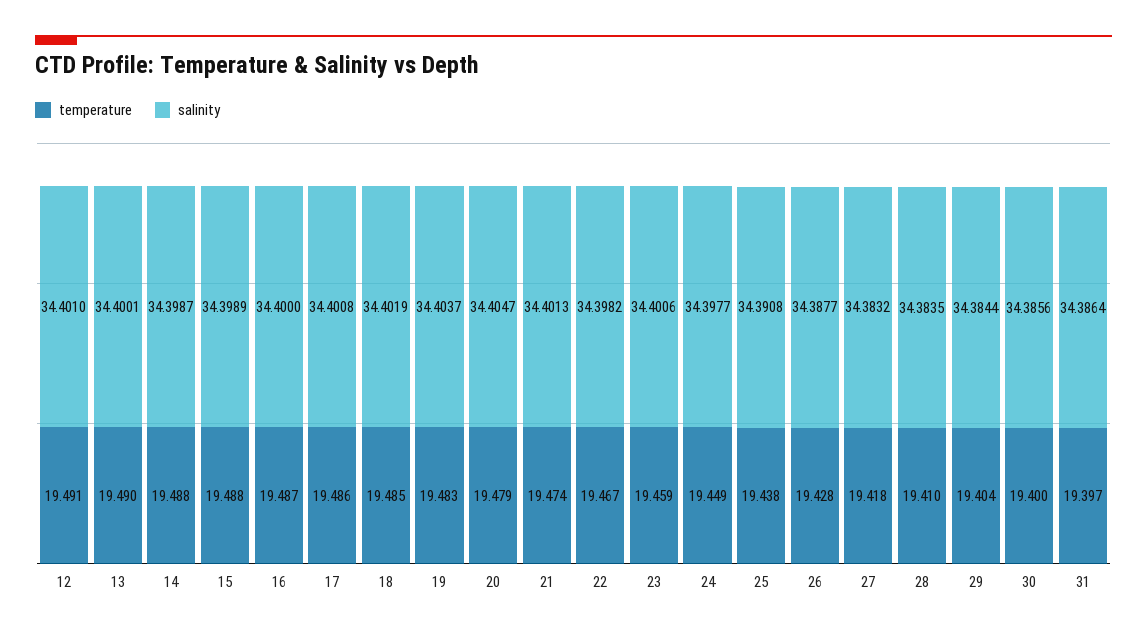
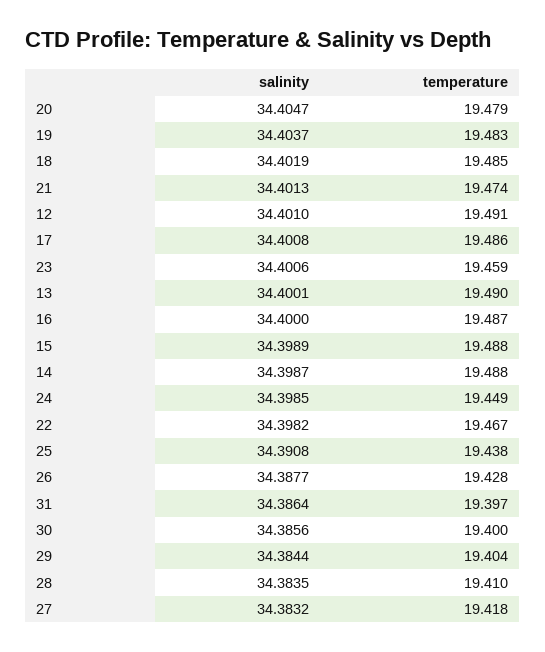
salinity, 24: 34.3977 -> 34.3985

